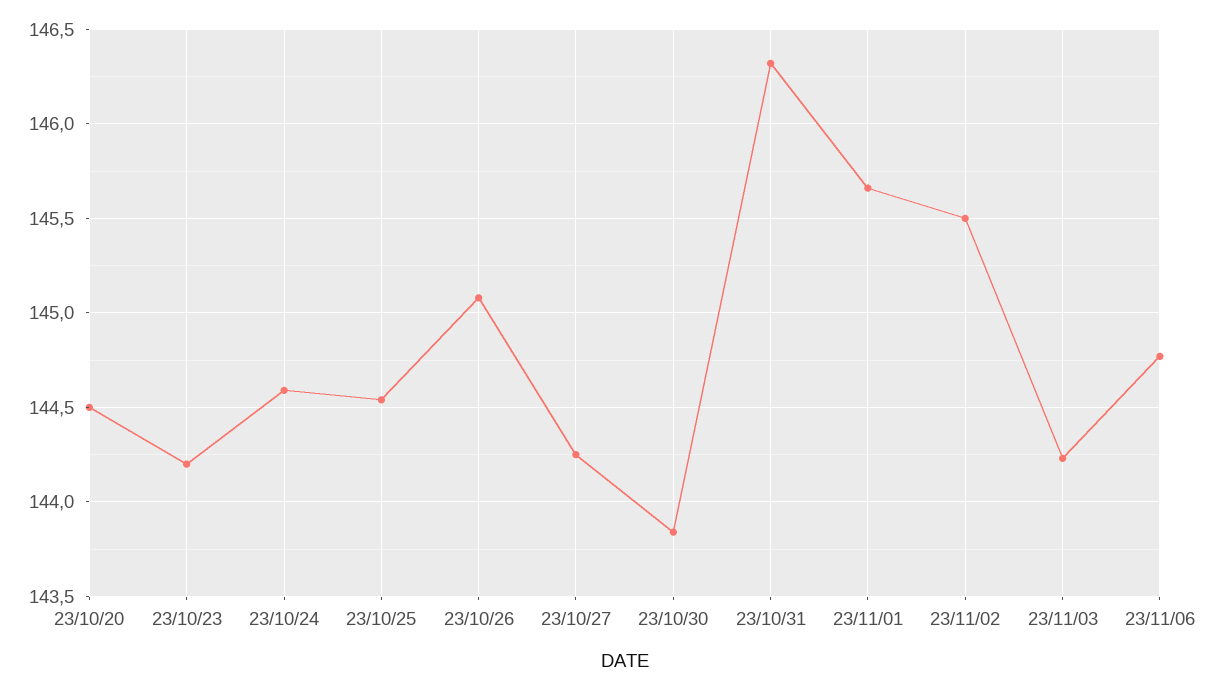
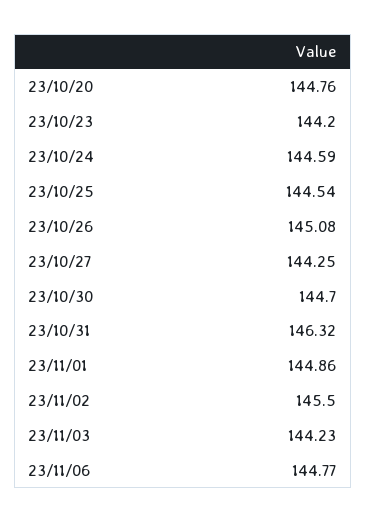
23/10/20: 144.5 -> 144.76
23/10/30: 143.85 -> 144.7
23/11/01: 145.65 -> 144.86

